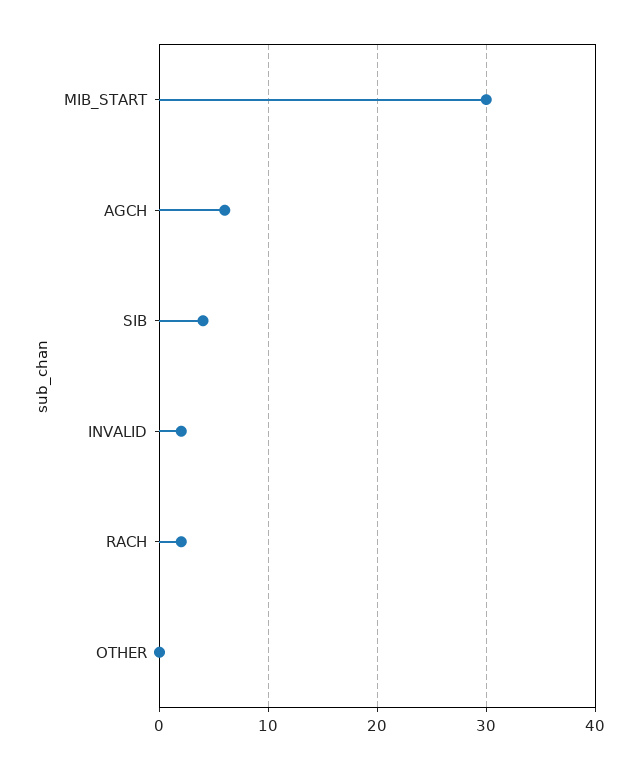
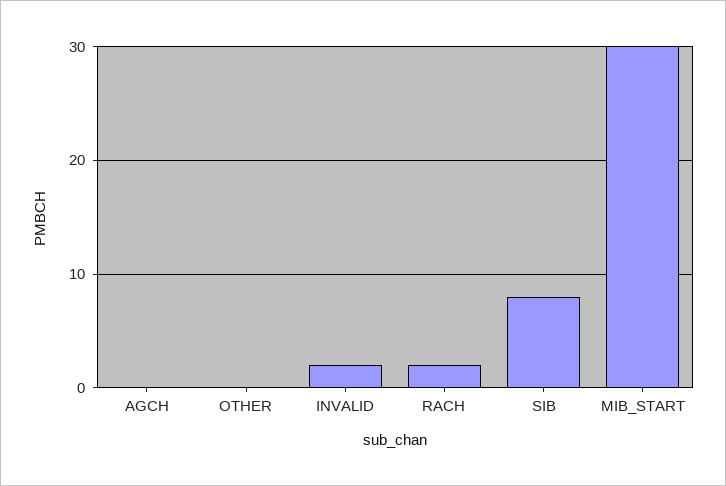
AGCH: 6 -> 0
SIB: 4 -> 8

